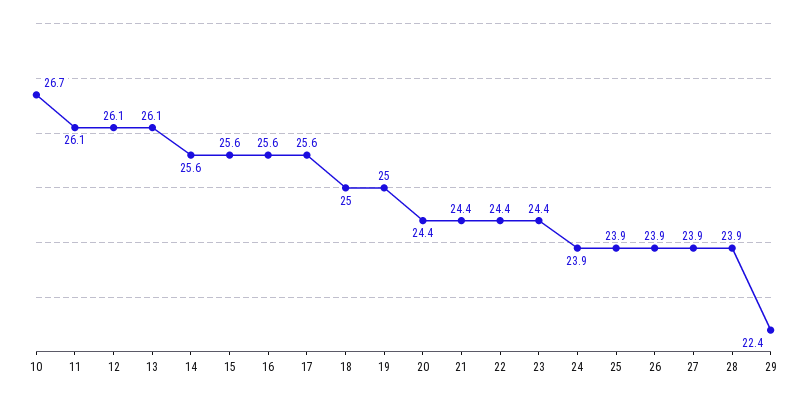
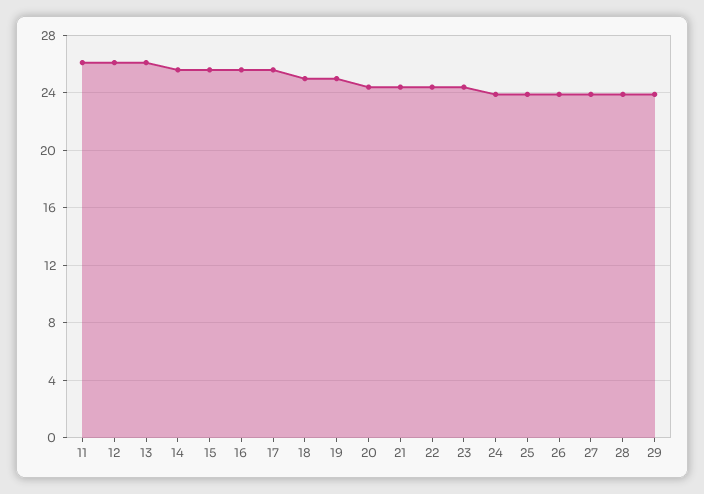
10: 26.7 -> none
29: 22.4 -> 24

